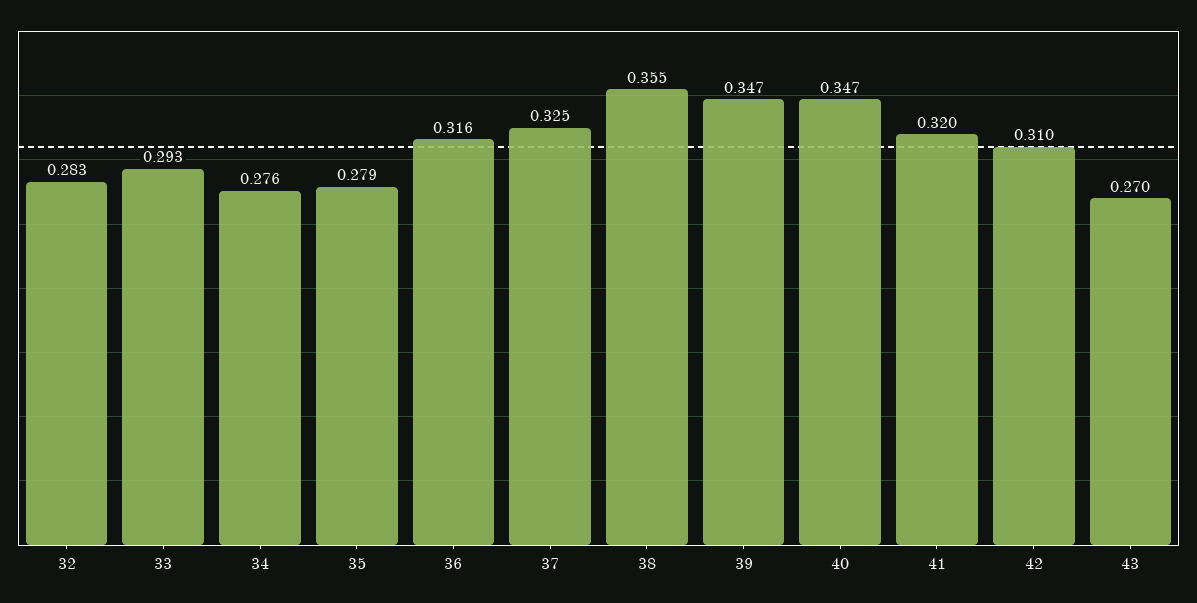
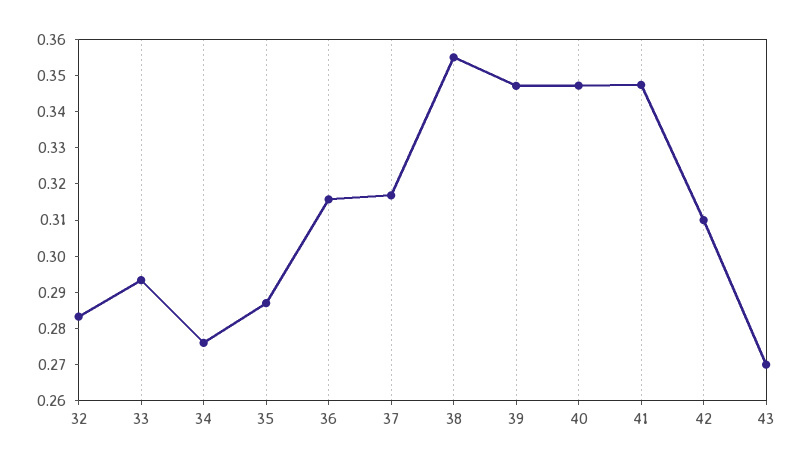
35: 0.279 -> 0.2875
37: 0.325 -> 0.3175
41: 0.32 -> 0.3475

